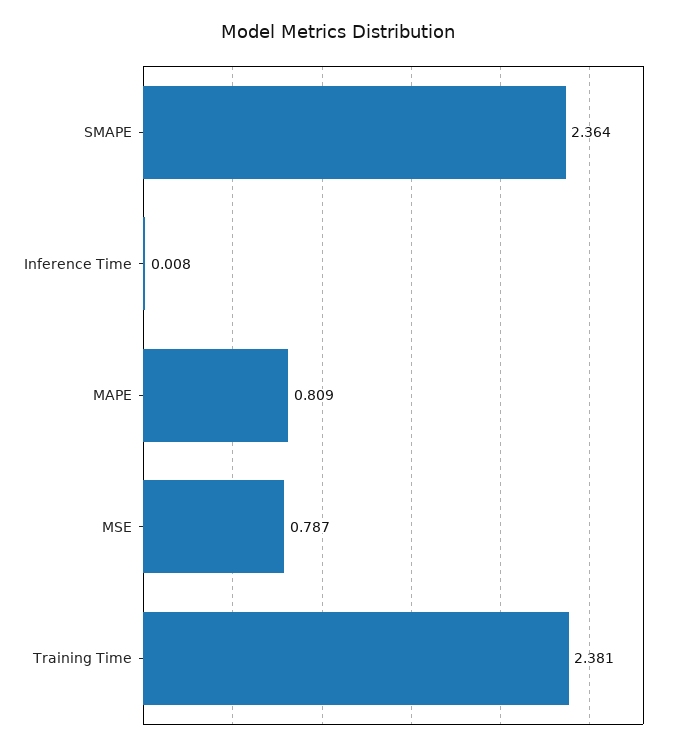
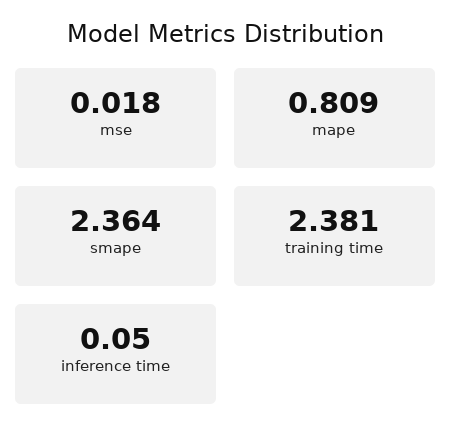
Inference Time: 0.008 -> 0.05
MSE: 0.787 -> 0.018

